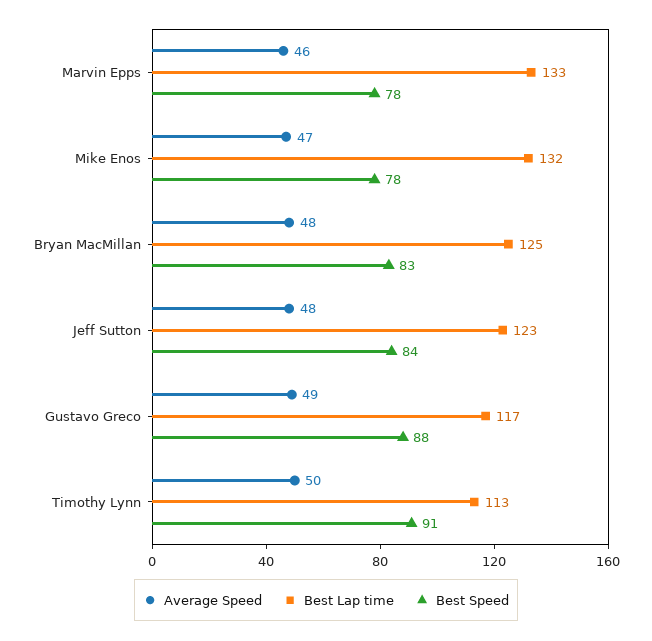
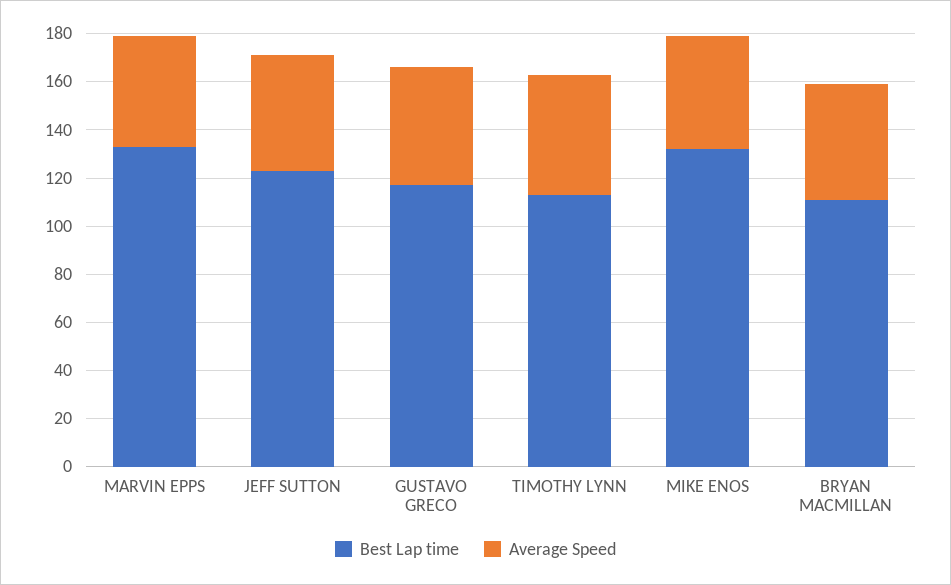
Best Speed, Marvin Epps: 78 -> none
Best Speed, Mike Enos: 78 -> none
Best Lap time, Bryan MacMillan: 125 -> 110
Best Speed, Bryan MacMillan: 83 -> none
Best Speed, Jeff Sutton: 84 -> none
Best Speed, Gustavo Greco: 88 -> none
Best Speed, Timothy Lynn: 91 -> none

